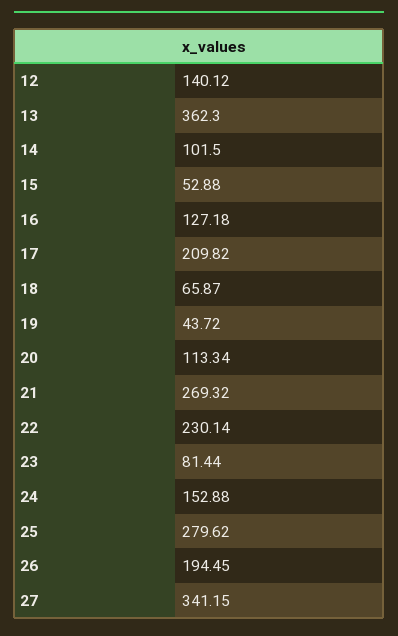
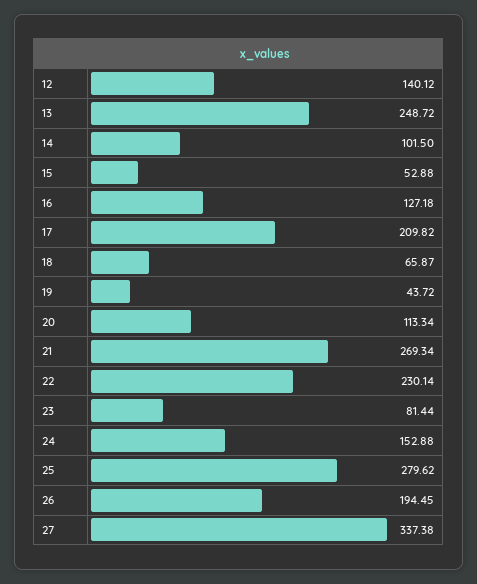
13: 362.3 -> 248.72
21: 269.32 -> 269.34
27: 341.15 -> 337.38

